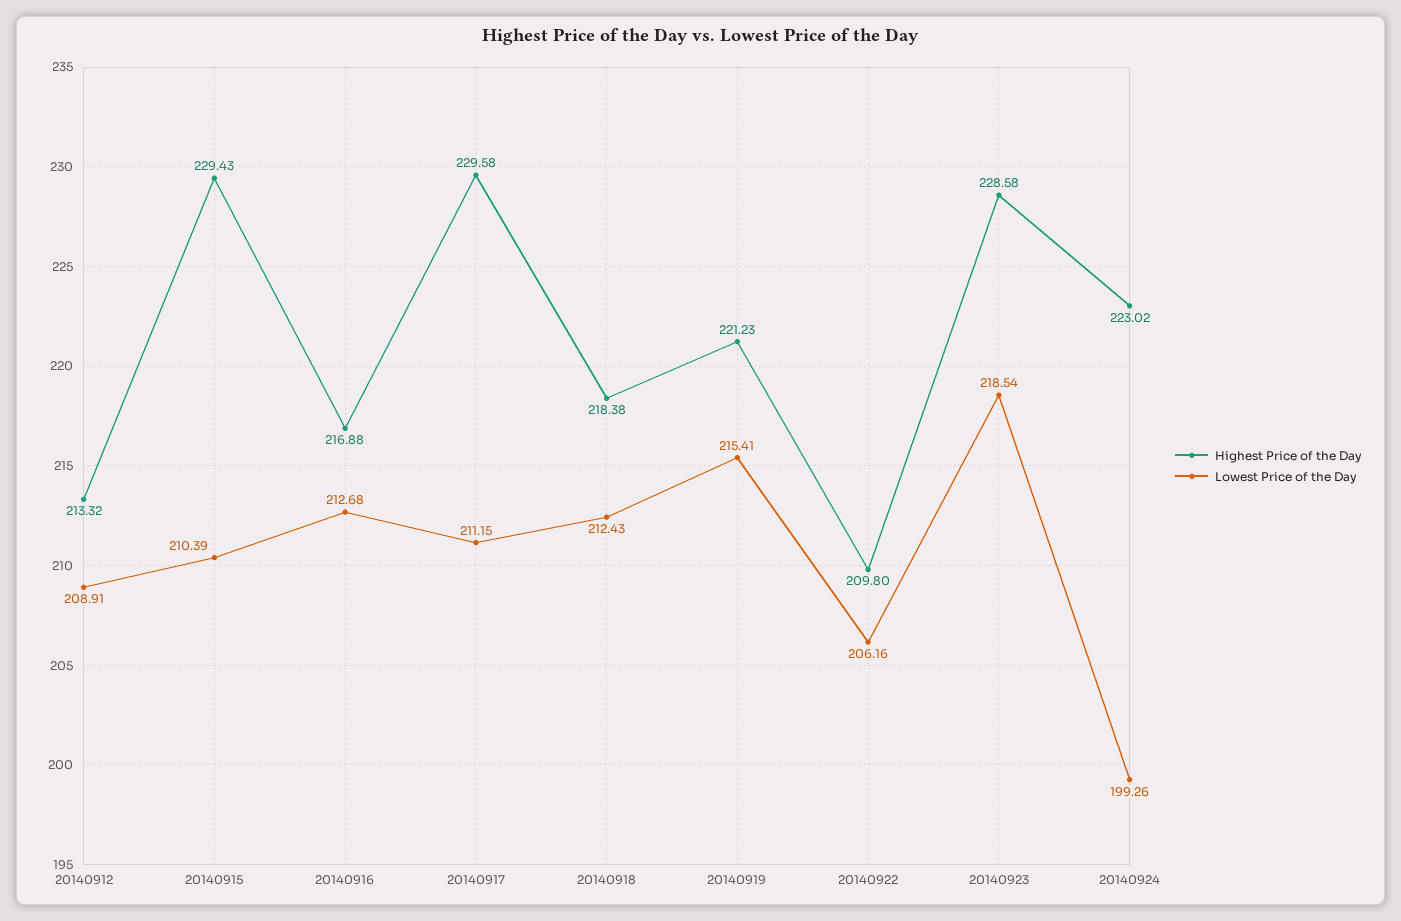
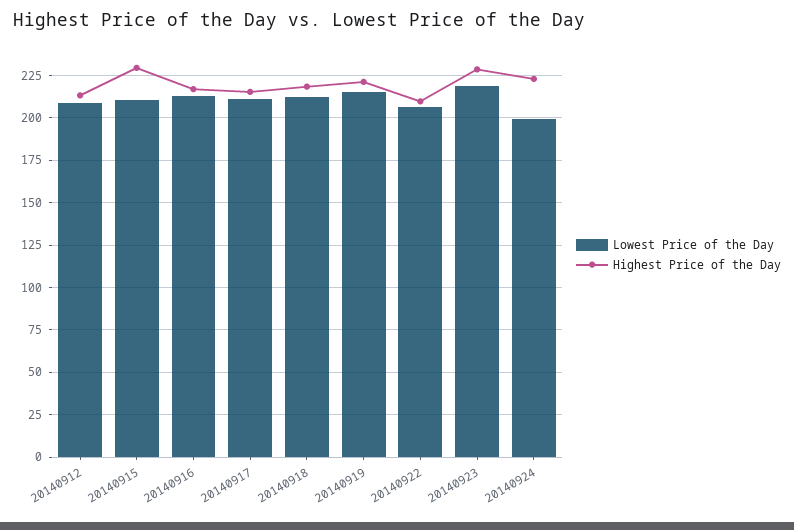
Highest Price of the Day, 20140917: 229.58 -> 215

